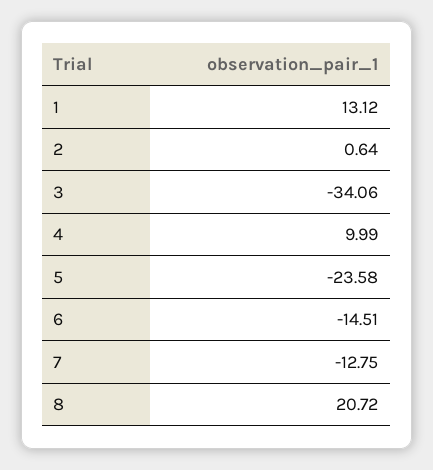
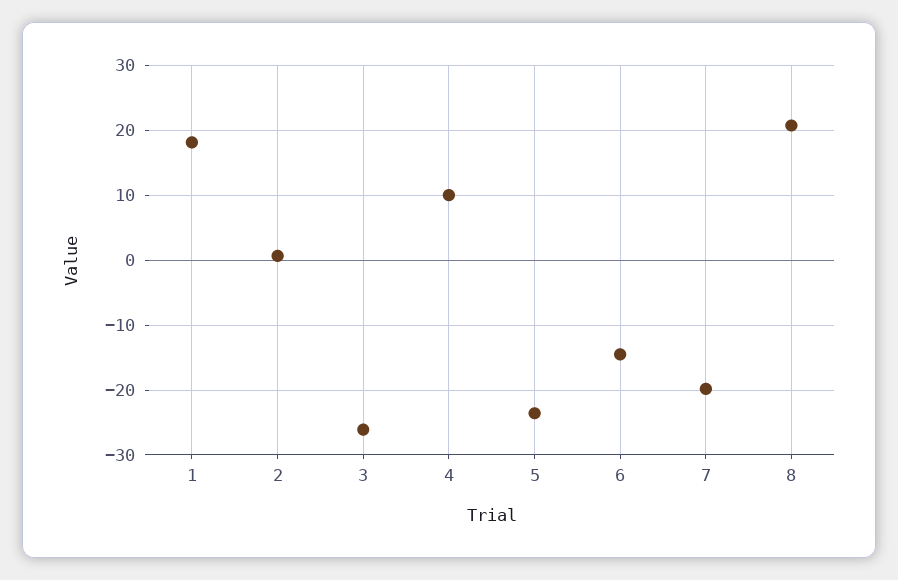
1: 13.12 -> 18
3: -34.06 -> -26
7: -12.75 -> -20

